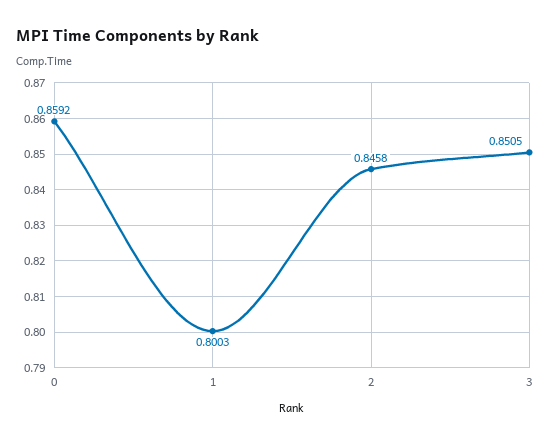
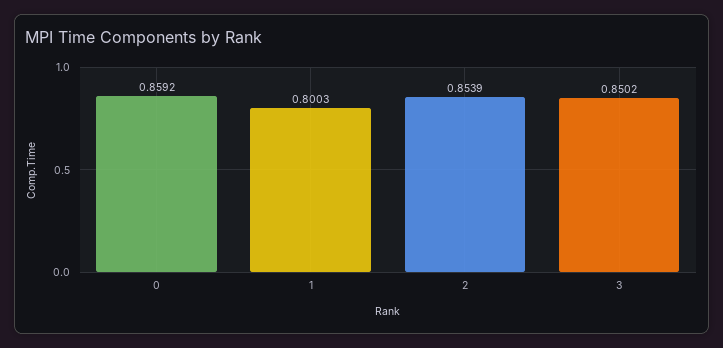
2: 0.8458 -> 0.8539
3: 0.8505 -> 0.8502

